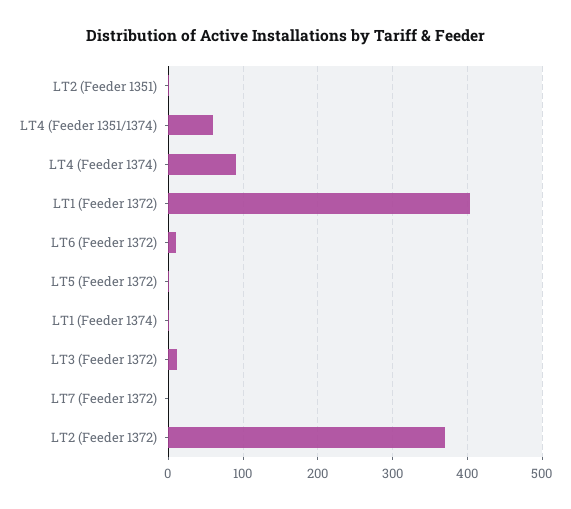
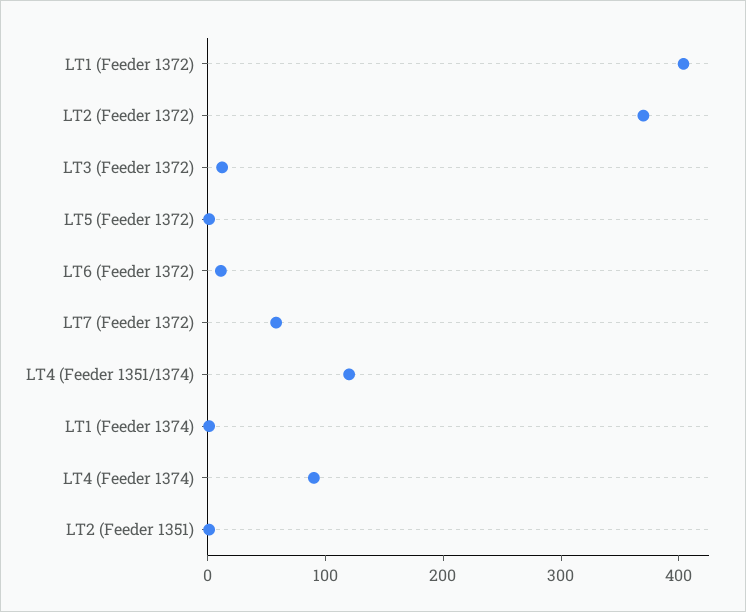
LT4 (Feeder 1351/1374): 60 -> 120
LT7 (Feeder 1372): 0 -> 60

